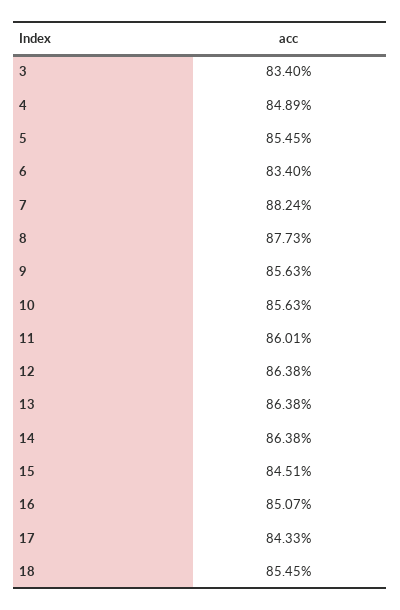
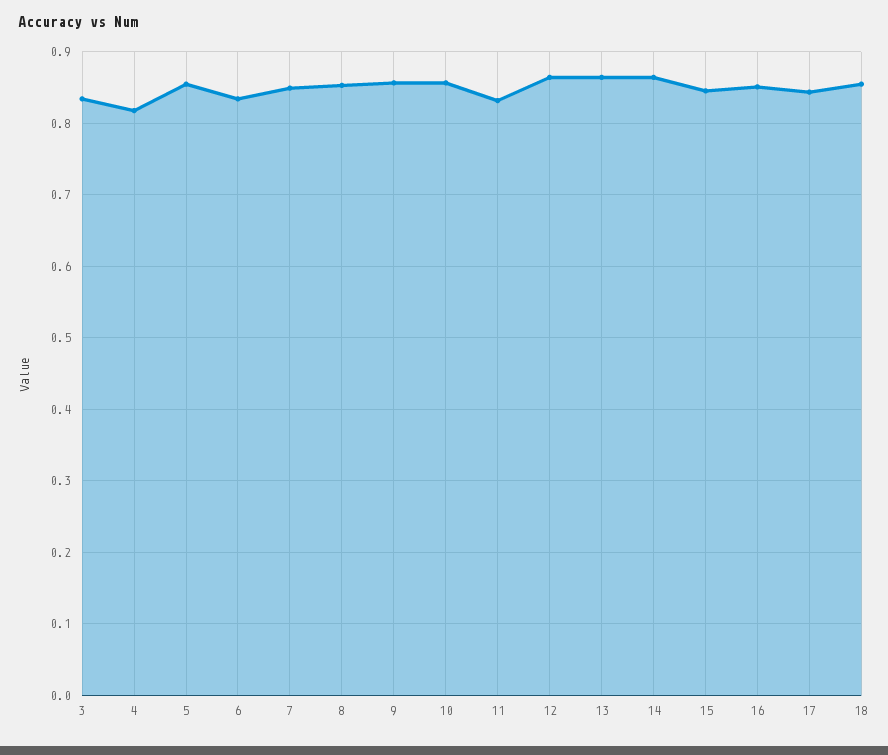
4: 0.8489 -> 0.82
7: 0.8824 -> 0.85
8: 0.8773 -> 0.85
11: 0.8601 -> 0.83

